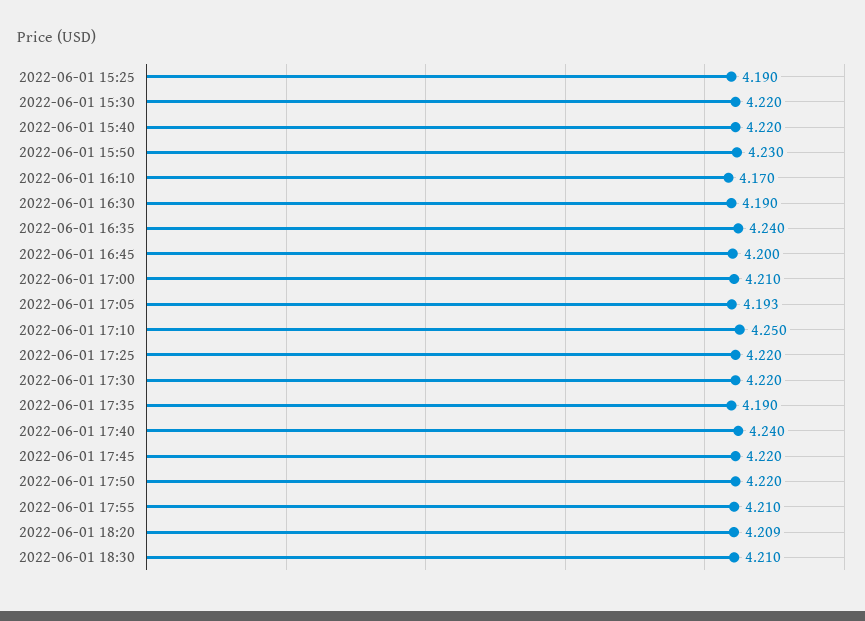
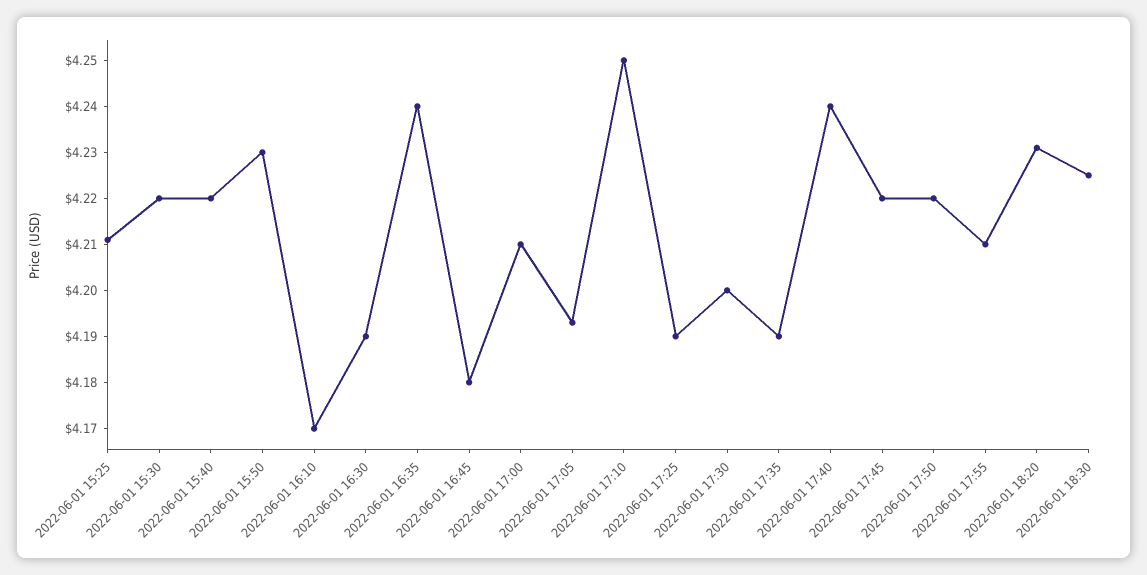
2022-06-01 15:25: 4.19 -> 4.21
2022-06-01 16:45: 4.2 -> 4.18
2022-06-01 17:25: 4.22 -> 4.19
2022-06-01 17:30: 4.22 -> 4.2
2022-06-01 18:20: 4.209 -> 4.23
2022-06-01 18:30: 4.21 -> 4.225

